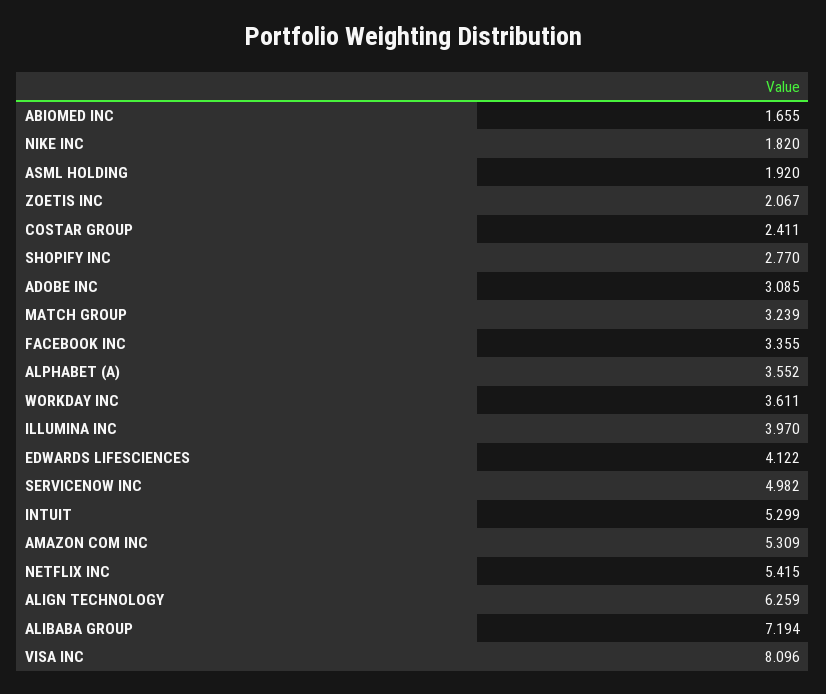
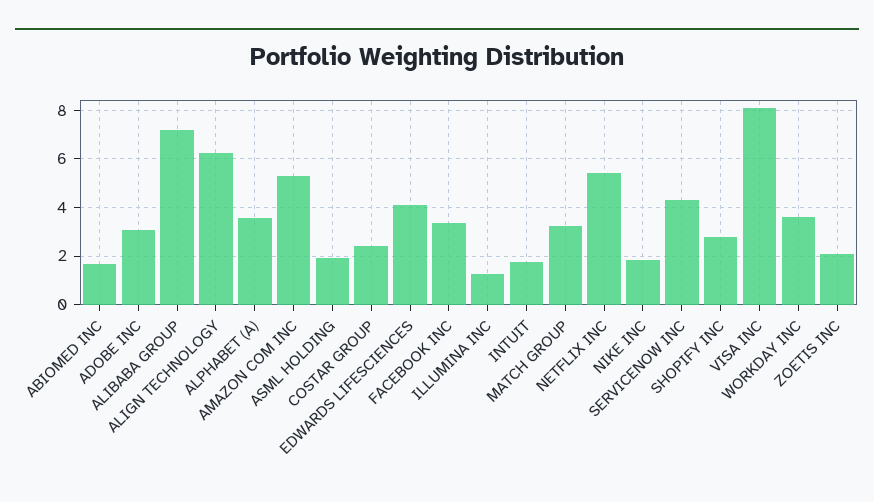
ILLUMINA INC: 3.97 -> 1.25
SERVICENOW INC: 4.982 -> 4.25
INTUIT: 5.299 -> 1.75

